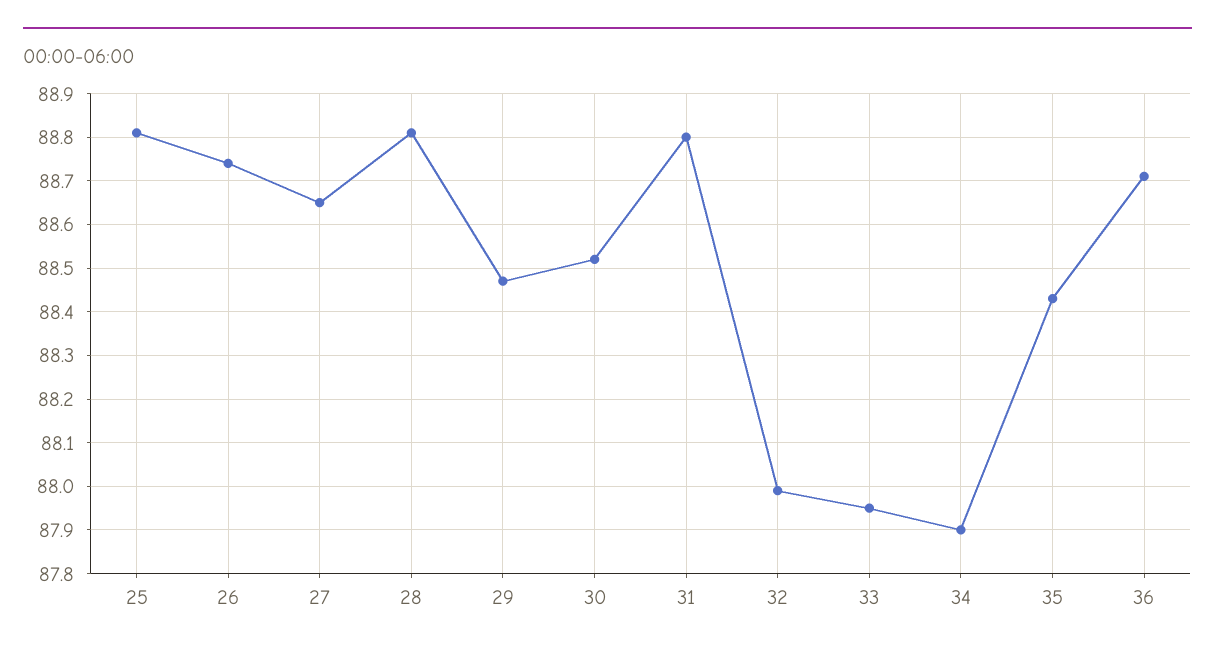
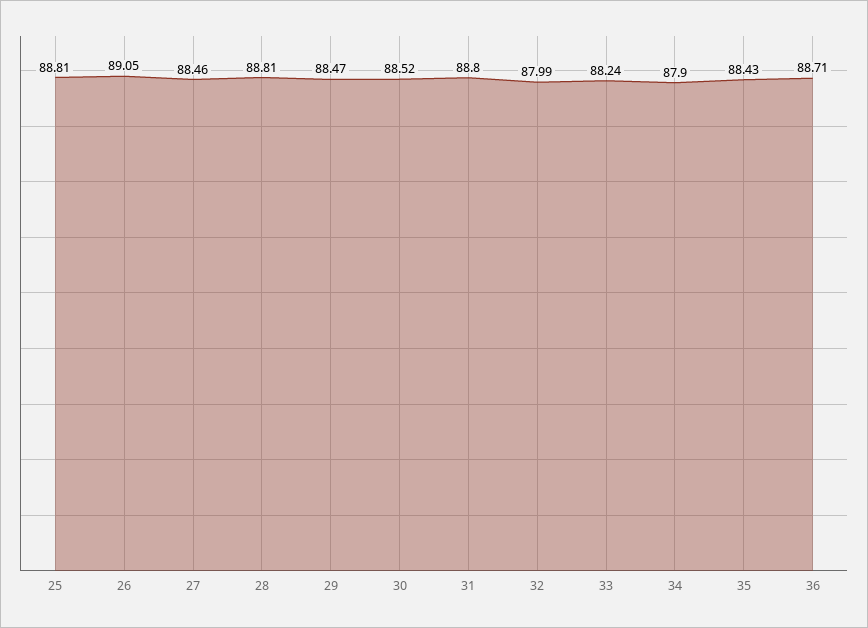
26: 88.75 -> 89.05
27: 88.65 -> 88.46
33: 87.95 -> 88.24

